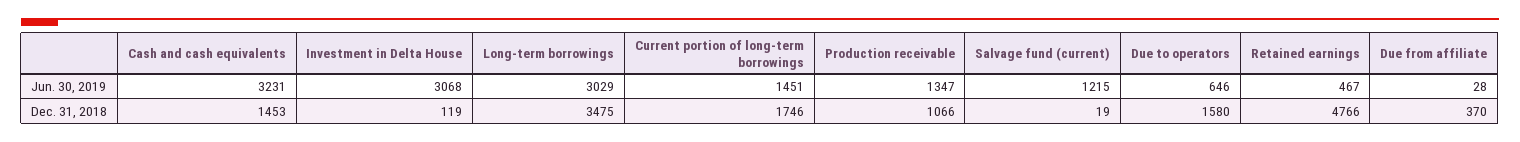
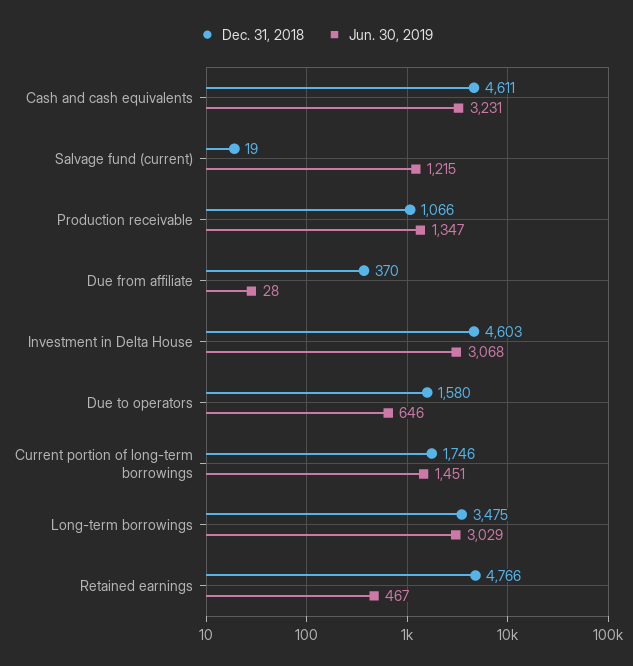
Dec. 31, 2018, Cash and cash equivalents: 1453 -> 4611
Dec. 31, 2018, Investment in Delta House: 119 -> 4603

